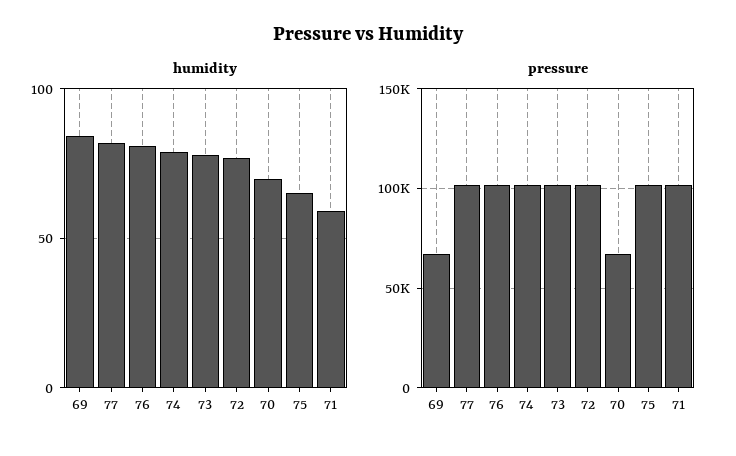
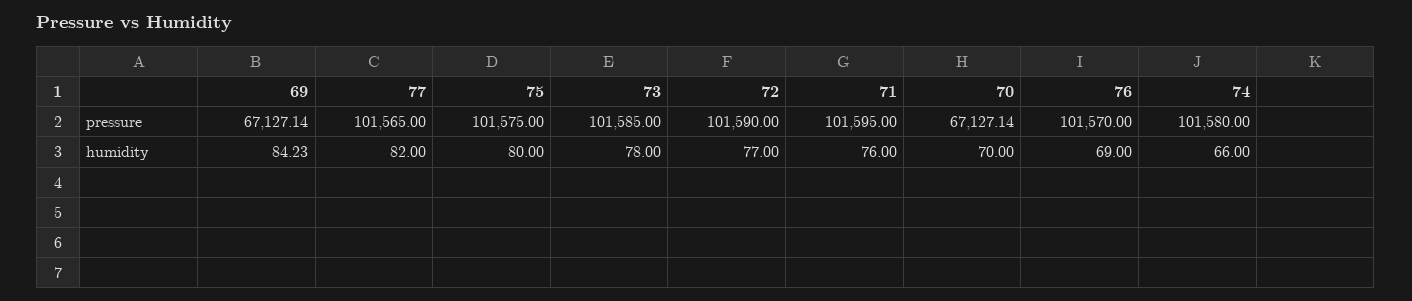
humidity, 76: 80 -> 69
humidity, 74: 80 -> 66
humidity, 75: 65 -> 80
humidity, 71: 60 -> 76

